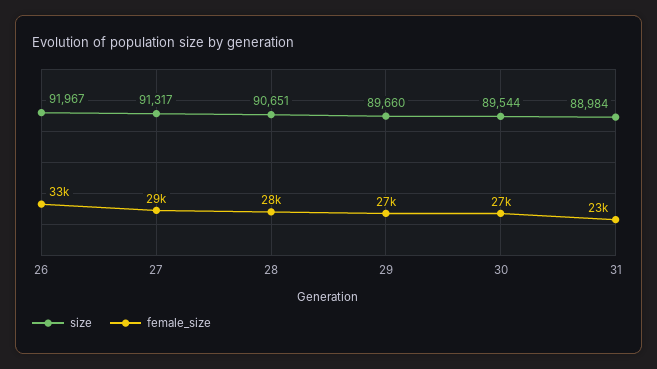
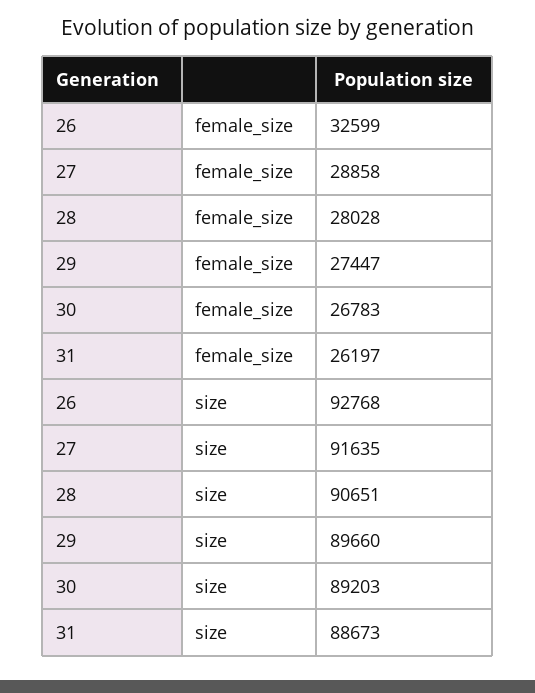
size, 26: 91967 -> 92768
size, 27: 91317 -> 91635
size, 30: 89544 -> 89203
size, 31: 88984 -> 88673
female_size, 31: 23000 -> 26197

